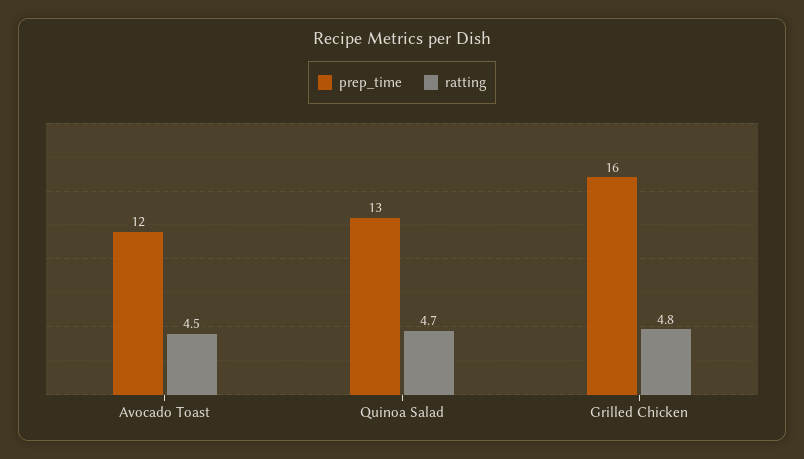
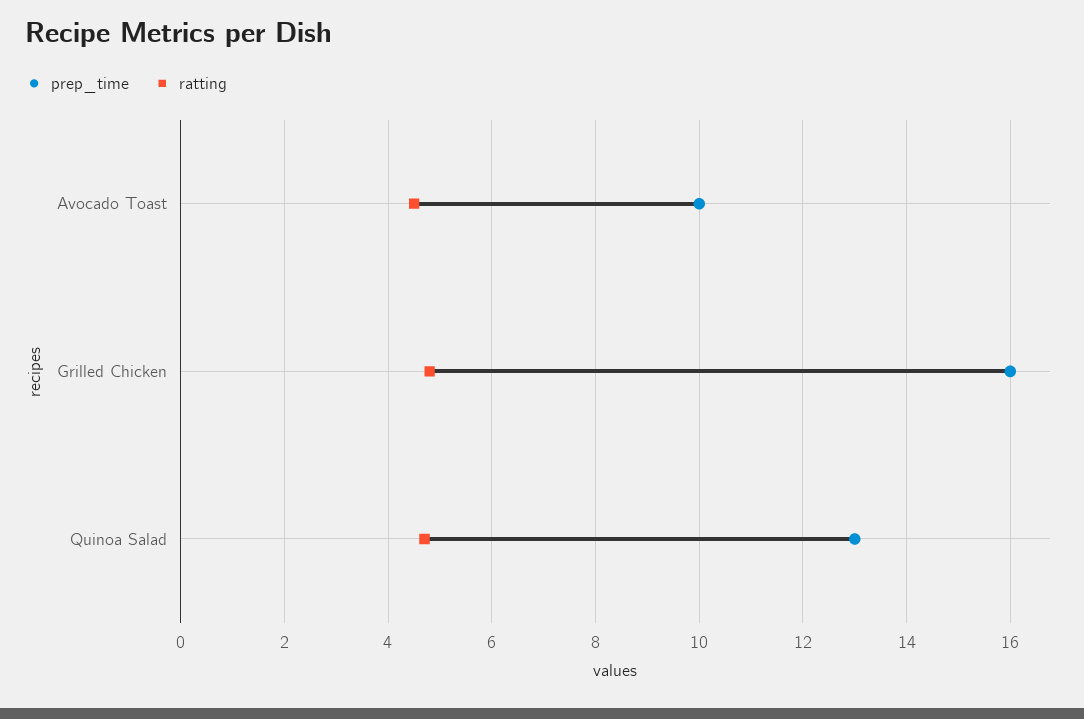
prep_time, Avocado Toast: 12 -> 10

